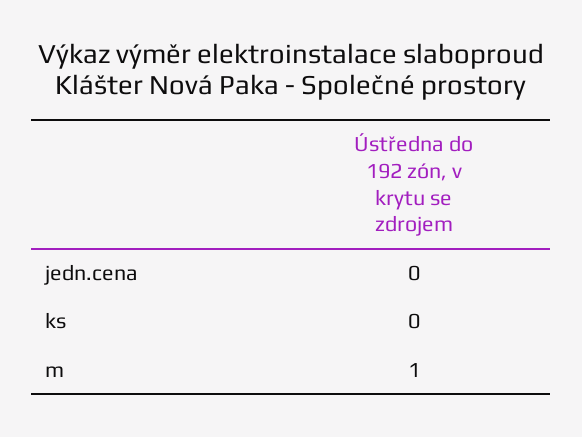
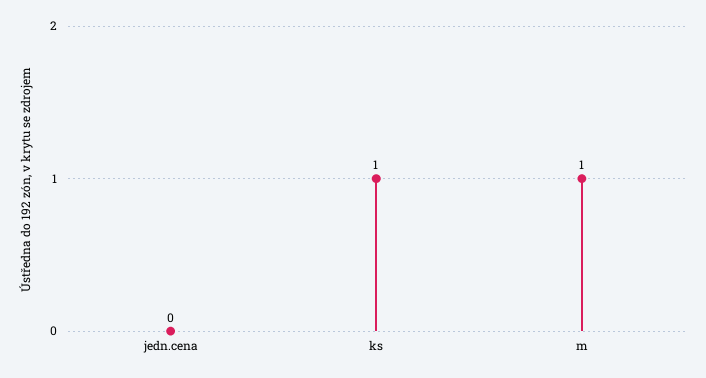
ks: 0 -> 1

